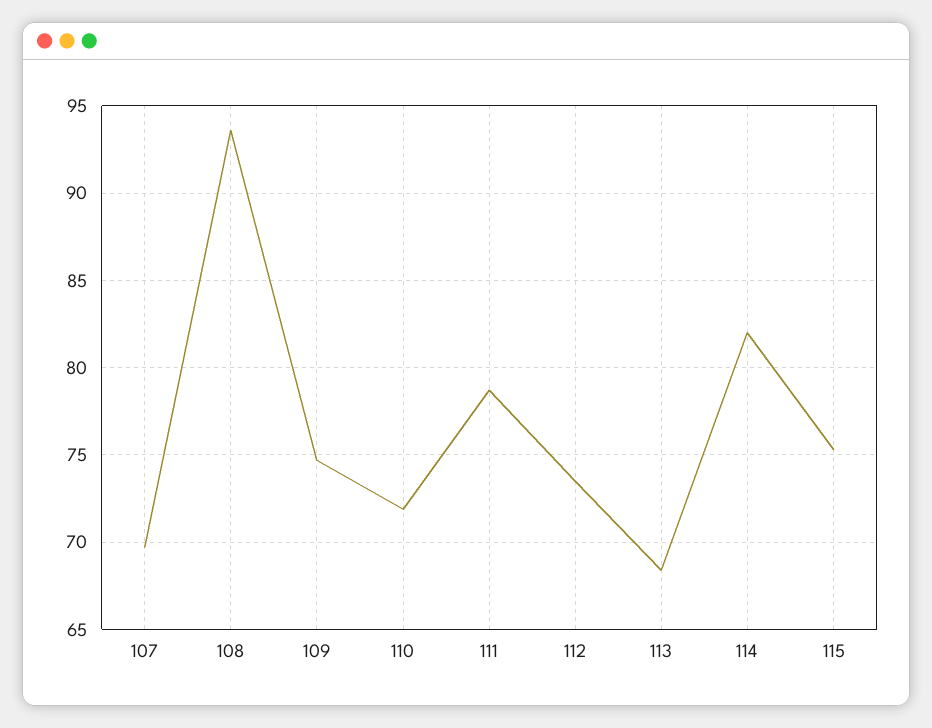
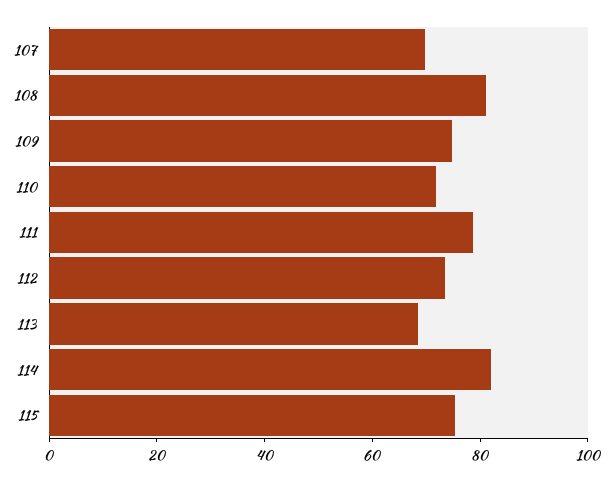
108: 93.5 -> 80

